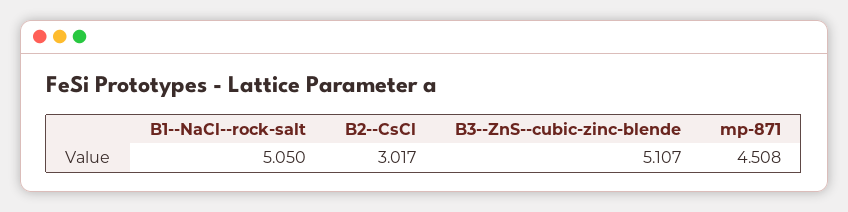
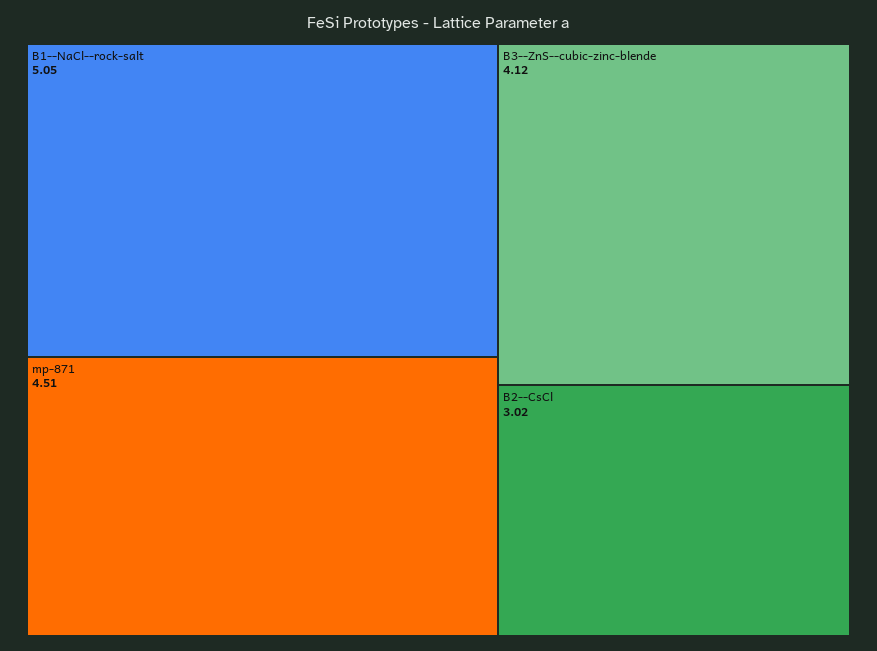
B3--ZnS--cubic-zinc-blende: 5.107 -> 4.12

